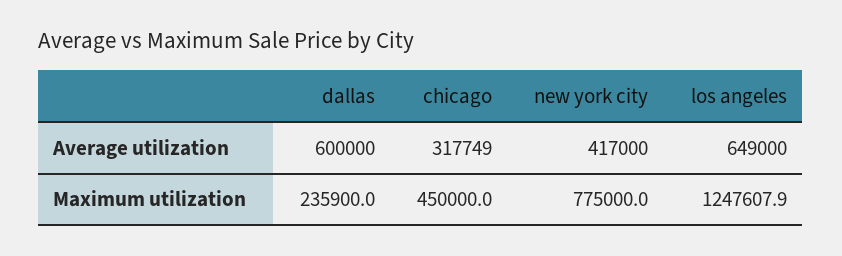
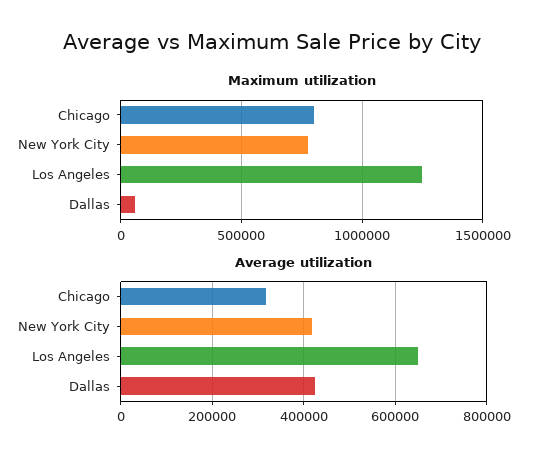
Average utilization, dallas: 600000 -> 420000
Maximum utilization, dallas: 235900 -> 50000
Maximum utilization, chicago: 450000 -> 800000

